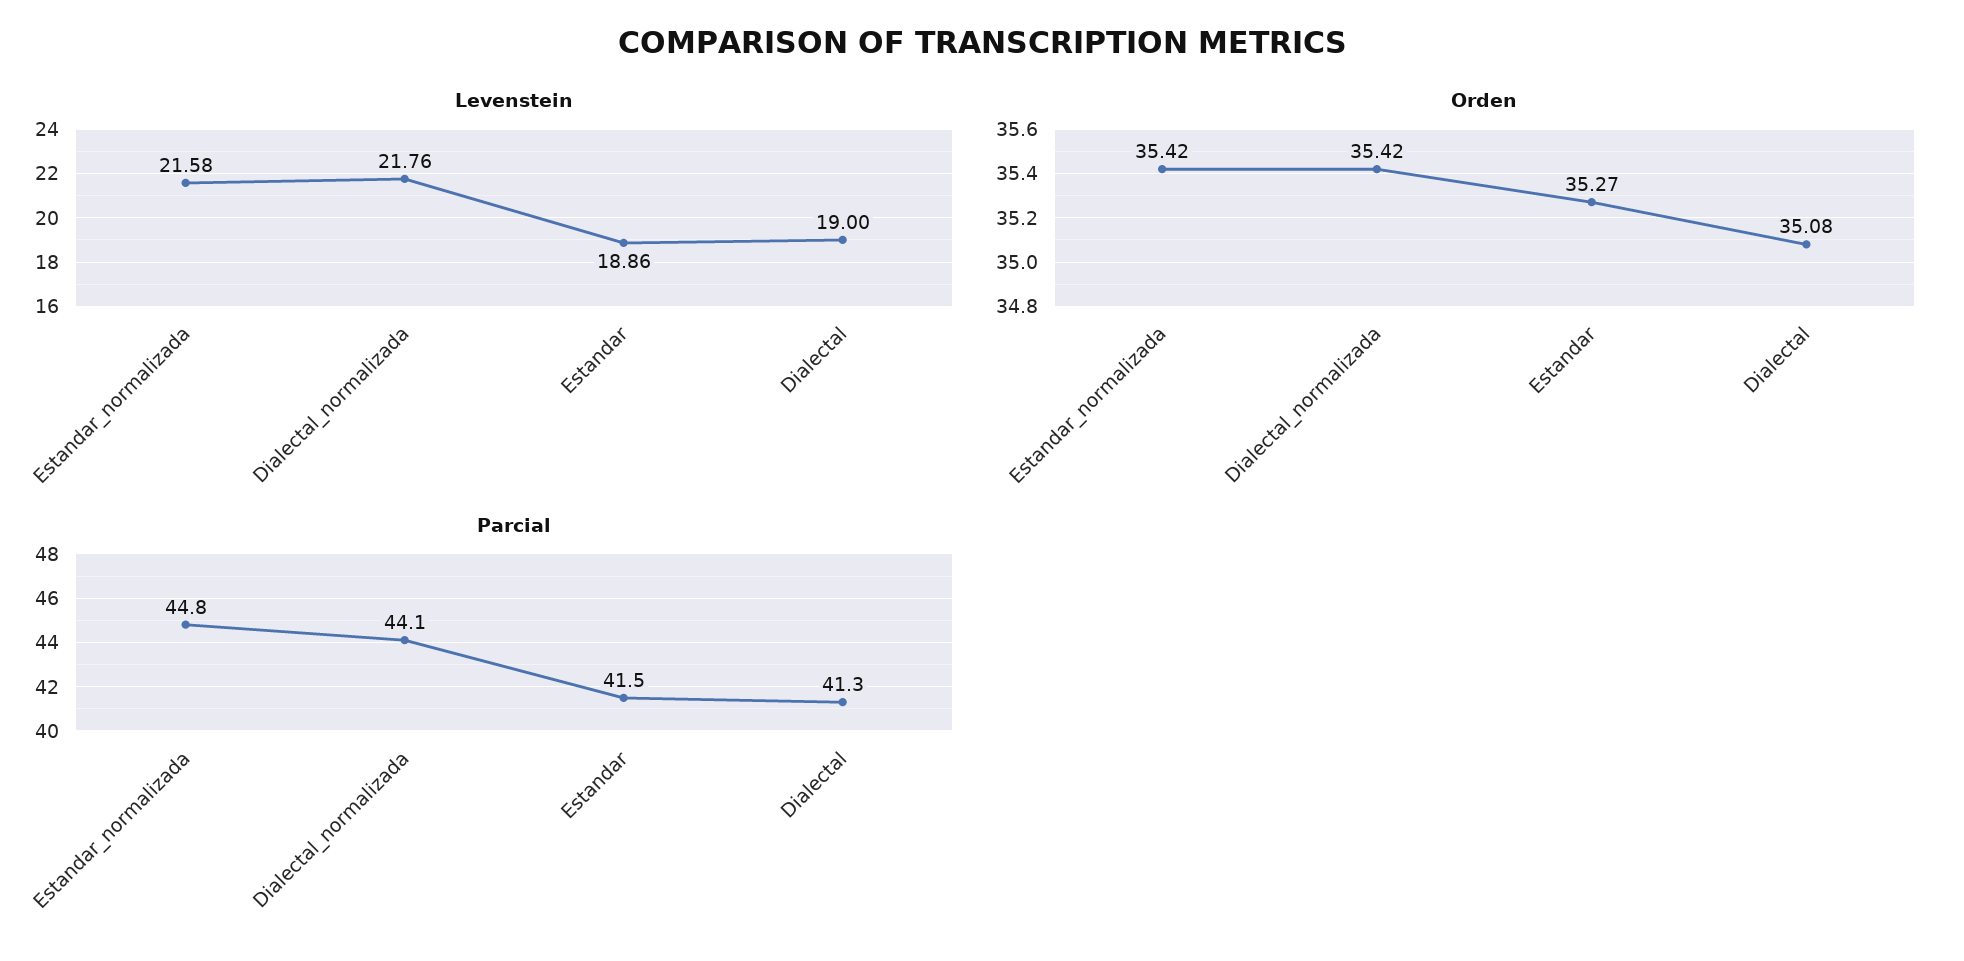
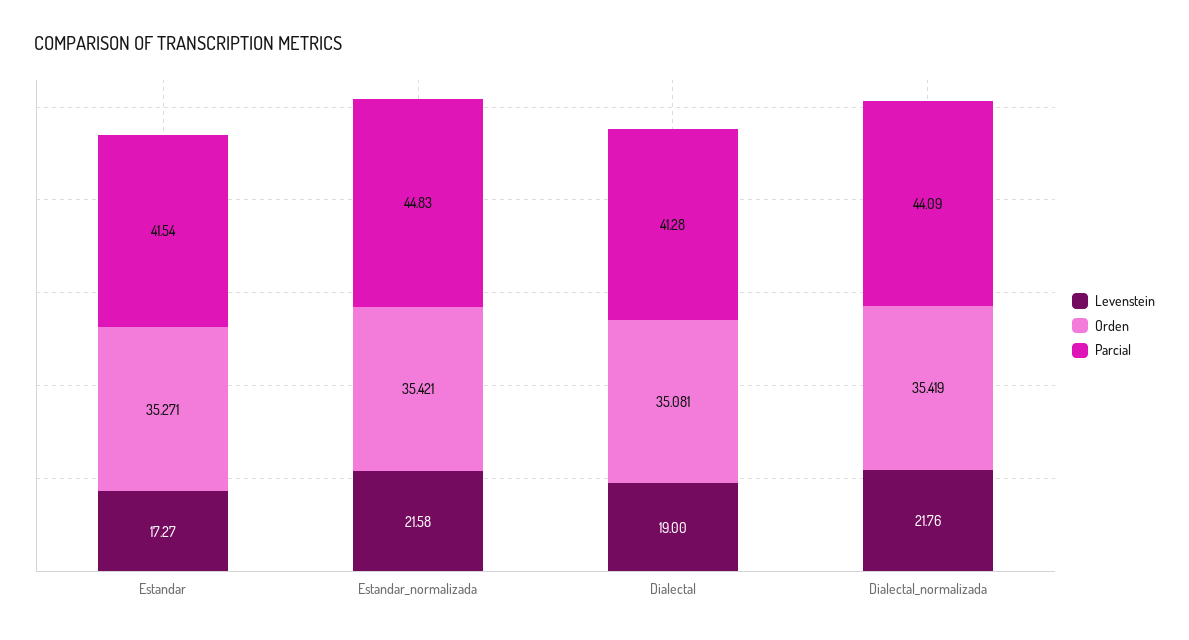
Levenstein, Estandar: 18.86 -> 17.27

